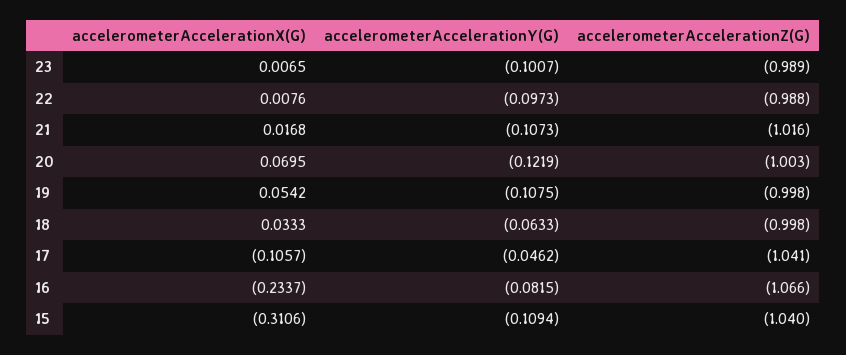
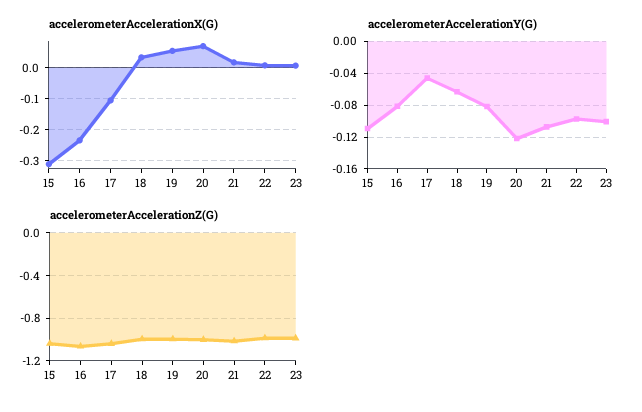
accelerometerAccelerationY(G), 19: -0.1075 -> -0.08

